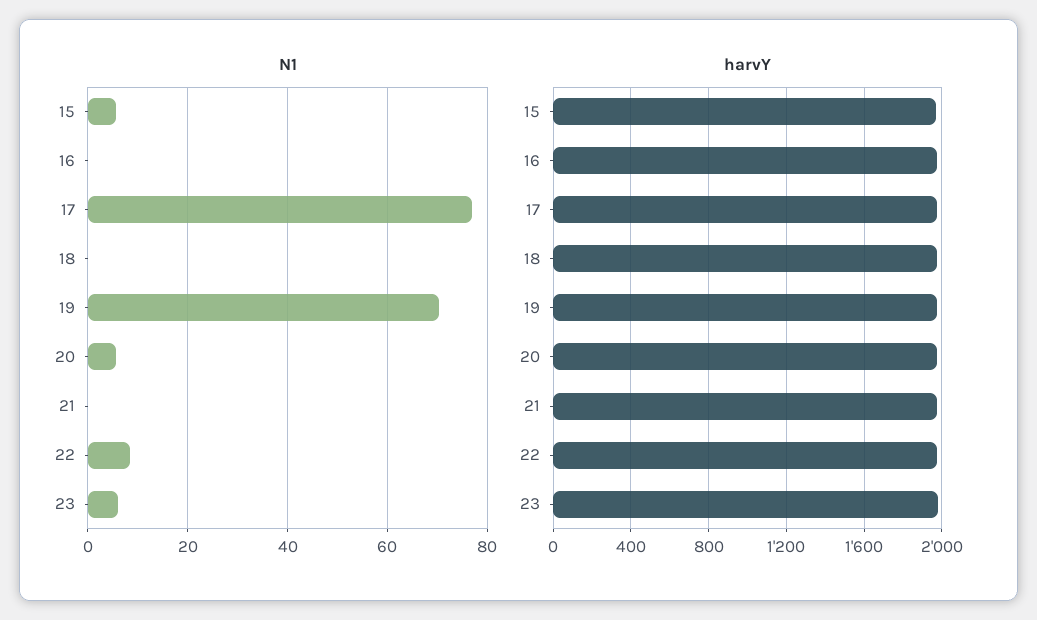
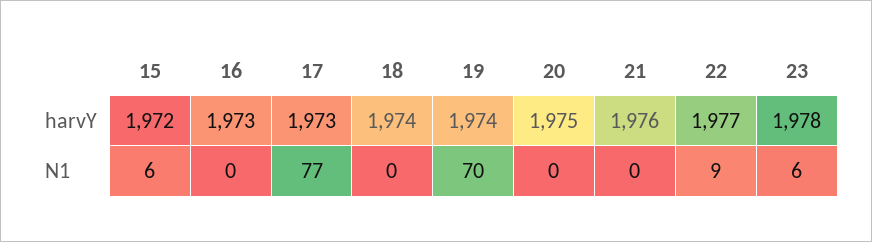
N1, 20: 6 -> 0

